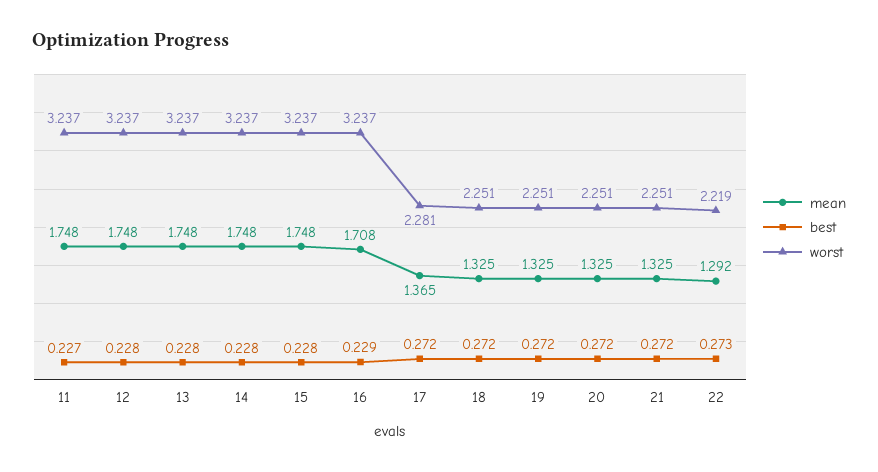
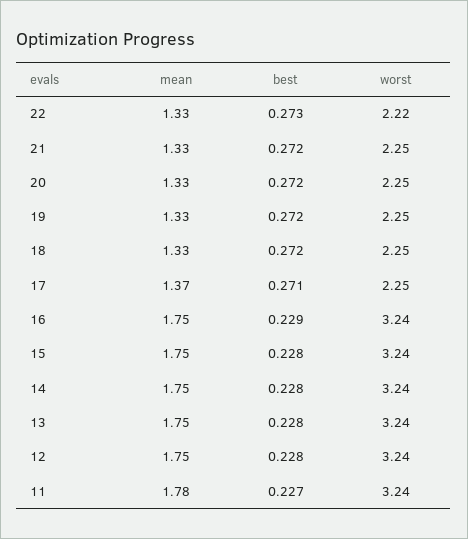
mean, 11: 1.748 -> 1.78
mean, 16: 1.708 -> 1.75
best, 17: 0.272 -> 0.271
worst, 17: 2.281 -> 2.25
mean, 22: 1.292 -> 1.33

